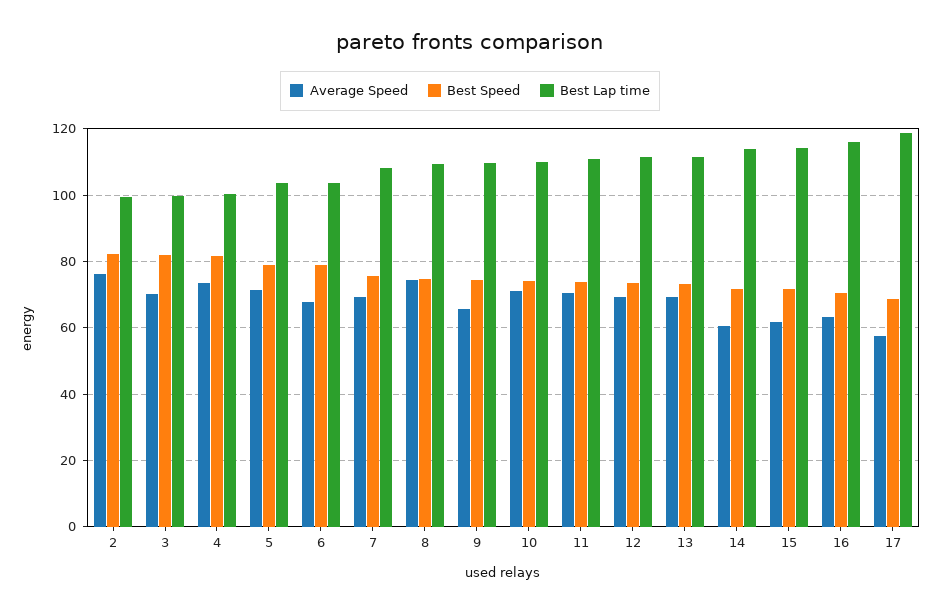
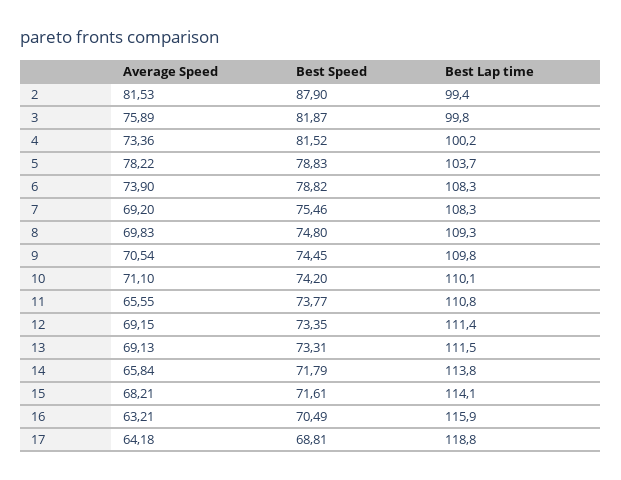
Average Speed, 2: 76 -> 81.53
Best Speed, 2: 82 -> 87.9
Average Speed, 3: 70 -> 75.89
Average Speed, 5: 72 -> 78.22
Average Speed, 6: 68 -> 73.9
Best Lap time, 6: 104 -> 108.3
Average Speed, 8: 74 -> 69.83
Average Speed, 9: 66 -> 70.54
Average Speed, 11: 70 -> 65.55
Average Speed, 14: 60 -> 65.84
Average Speed, 15: 62 -> 68.21
Average Speed, 17: 58 -> 64.18

